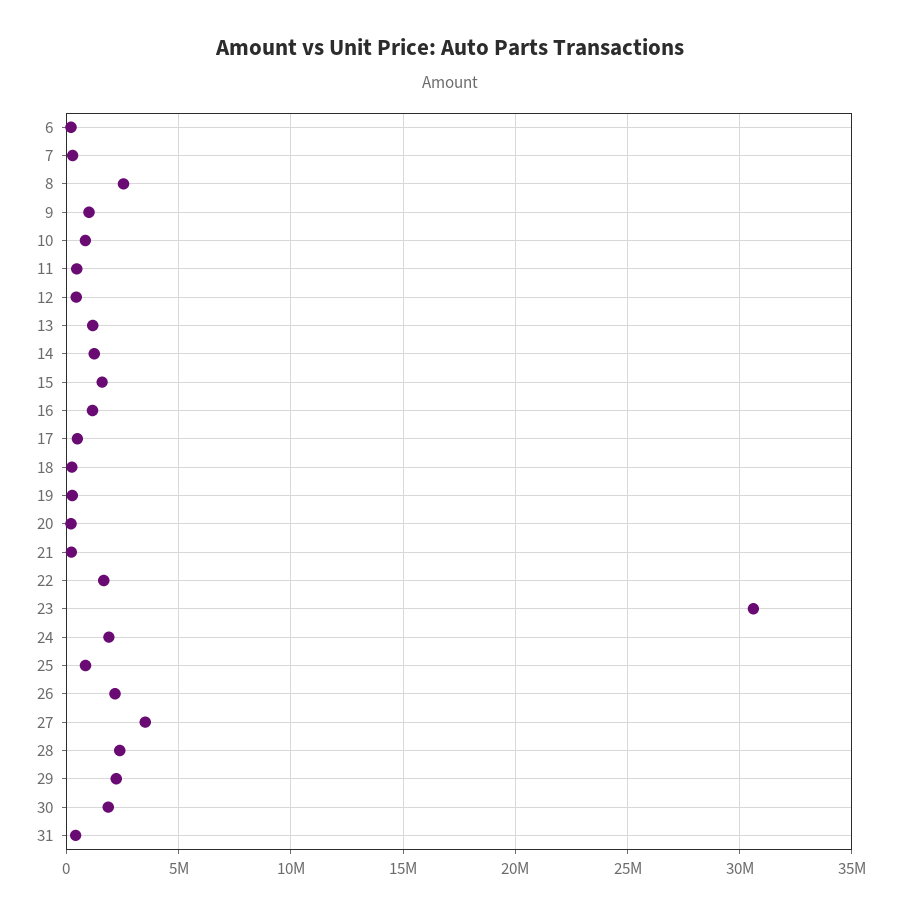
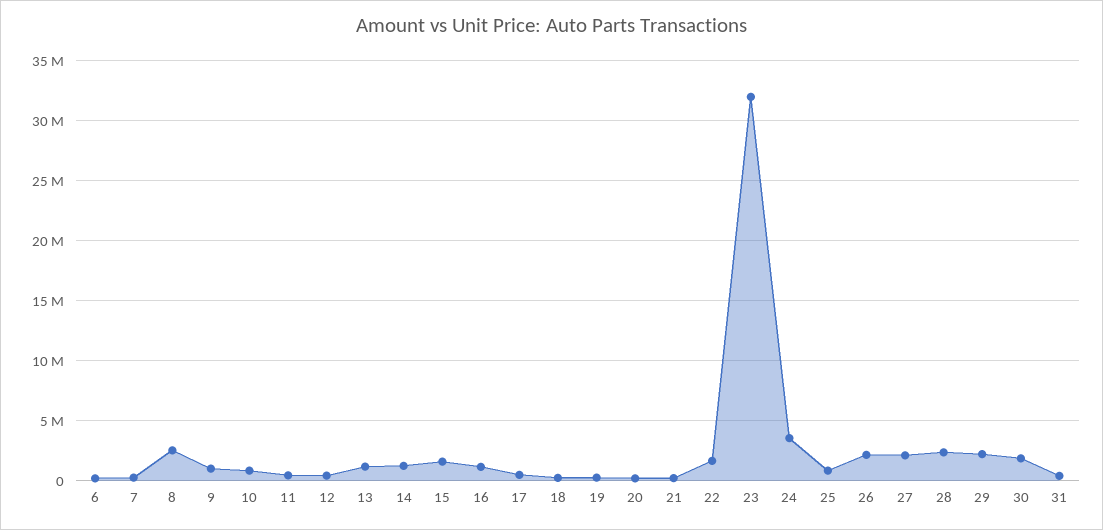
23: 30500000 -> 32000000
24: 2000000 -> 3500000
27: 3500000 -> 2000000

